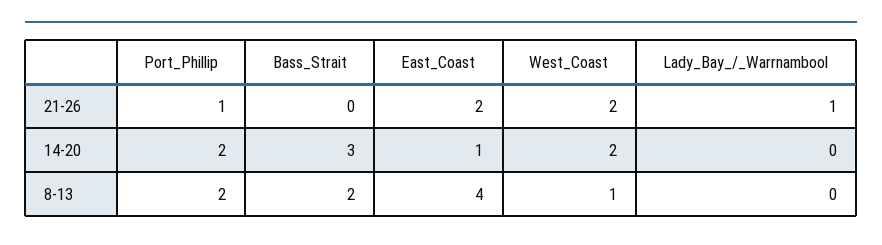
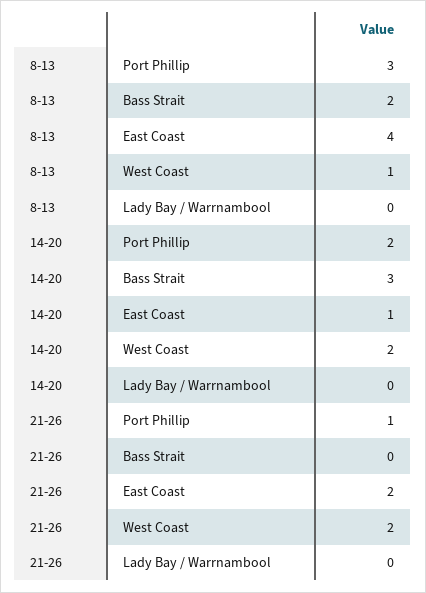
Lady_Bay_/_Warrnambool, 21-26: 1 -> 0
Port_Phillip, 8-13: 2 -> 3

